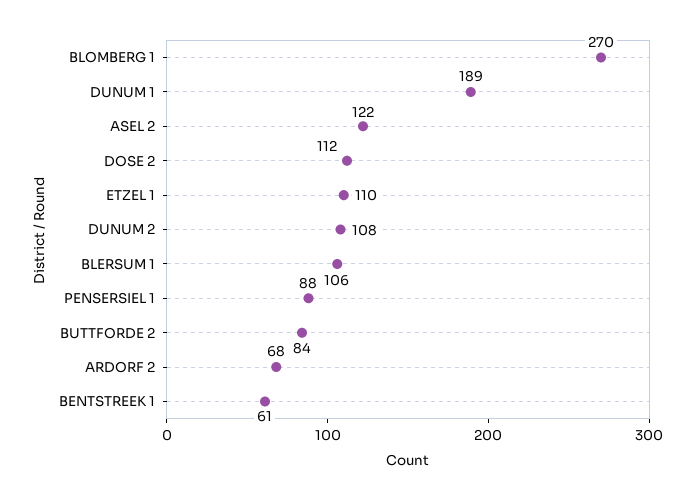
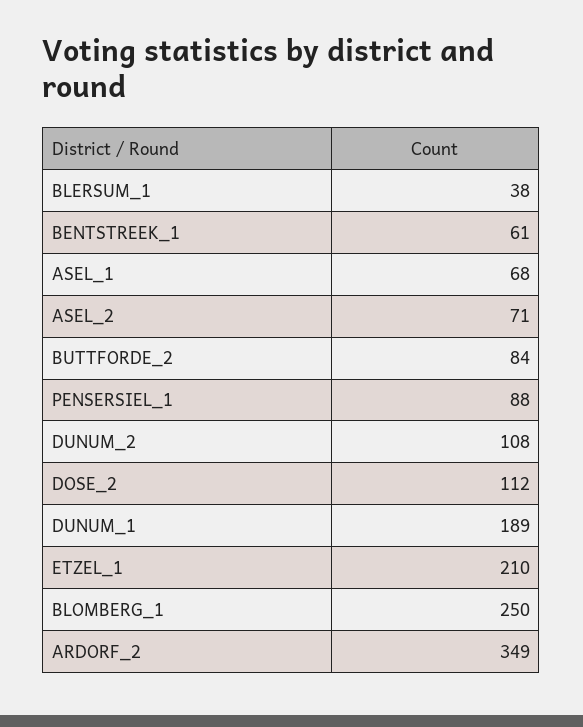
BLOMBERG 1: 270 -> 250
ASEL 2: 122 -> 71
ETZEL 1: 110 -> 210
BLERSUM 1: 106 -> 38
ARDORF 2: 68 -> 349
ASEL_1: none -> 68

